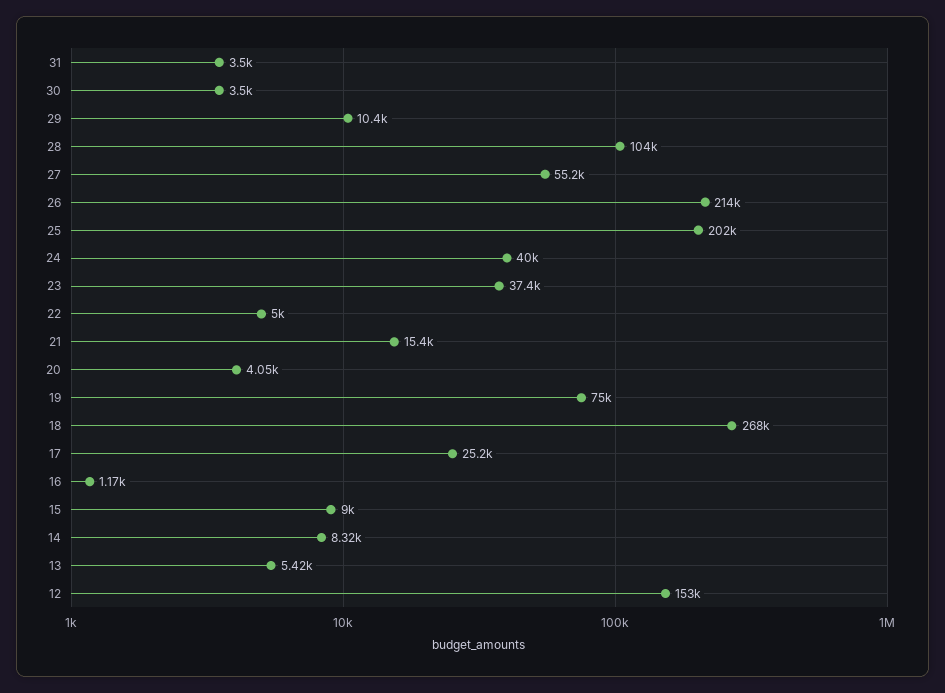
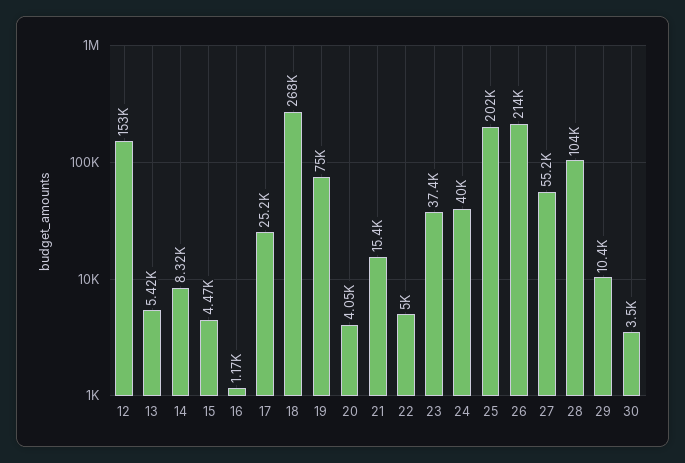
31: 3500 -> none
15: 9000 -> 4470

